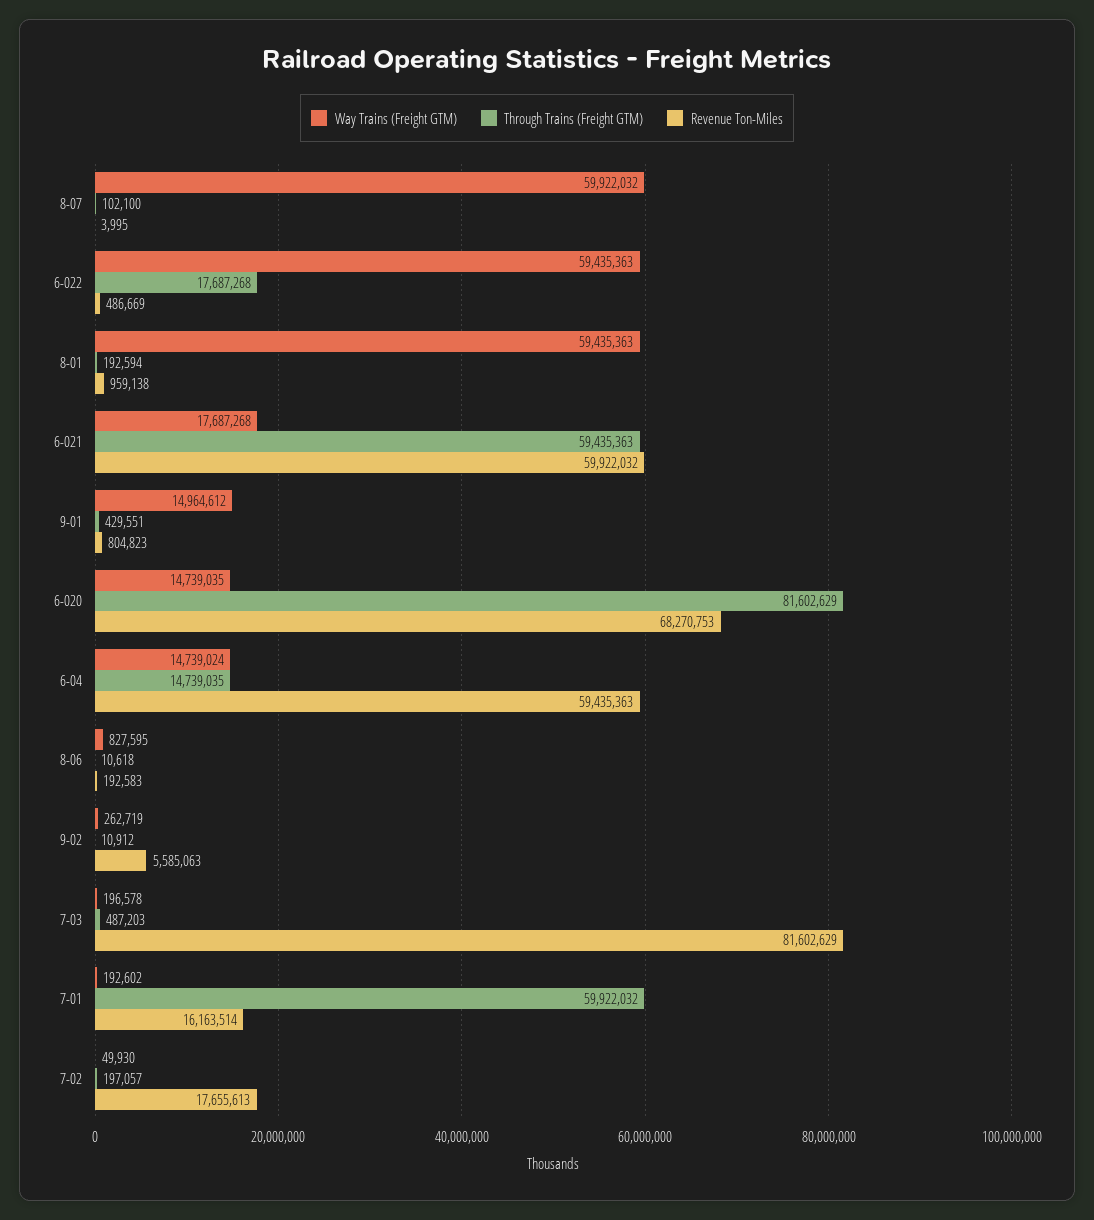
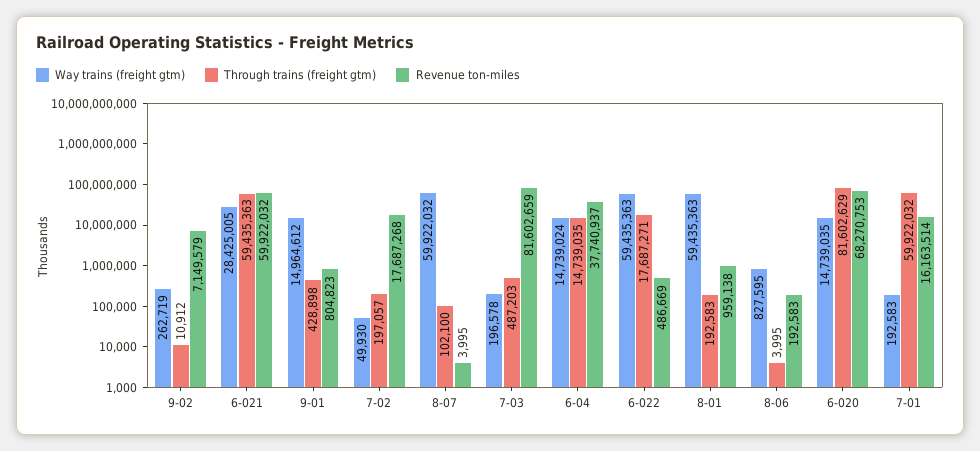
Through Trains (Freight GTM), 6-022: 17687268 -> 17687271
Through Trains (Freight GTM), 8-01: 192594 -> 192583
Way Trains (Freight GTM), 6-021: 17687268 -> 28425005
Through Trains (Freight GTM), 9-01: 429551 -> 428898
Revenue Ton-Miles, 6-04: 59435363 -> 37740937
Through Trains (Freight GTM), 8-06: 10618 -> 3995
Revenue Ton-Miles, 9-02: 5585063 -> 7149579
Revenue Ton-Miles, 7-03: 81602629 -> 81602659
Way Trains (Freight GTM), 7-01: 192602 -> 192583
Revenue Ton-Miles, 7-02: 17655613 -> 17687268

